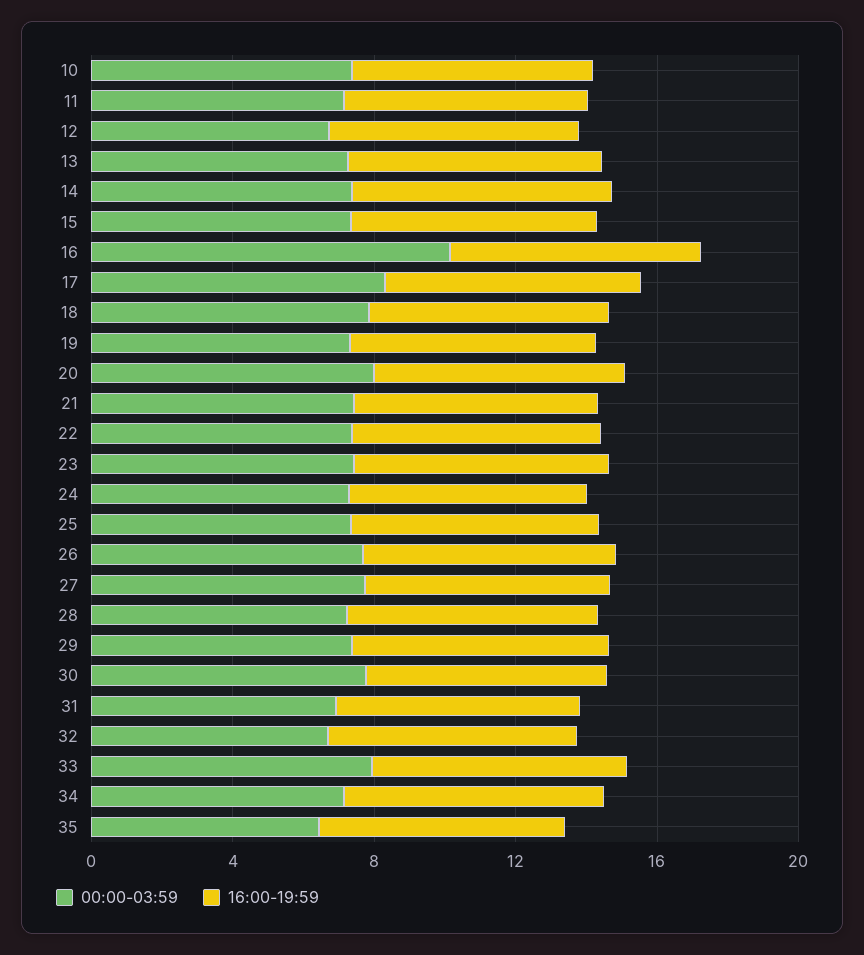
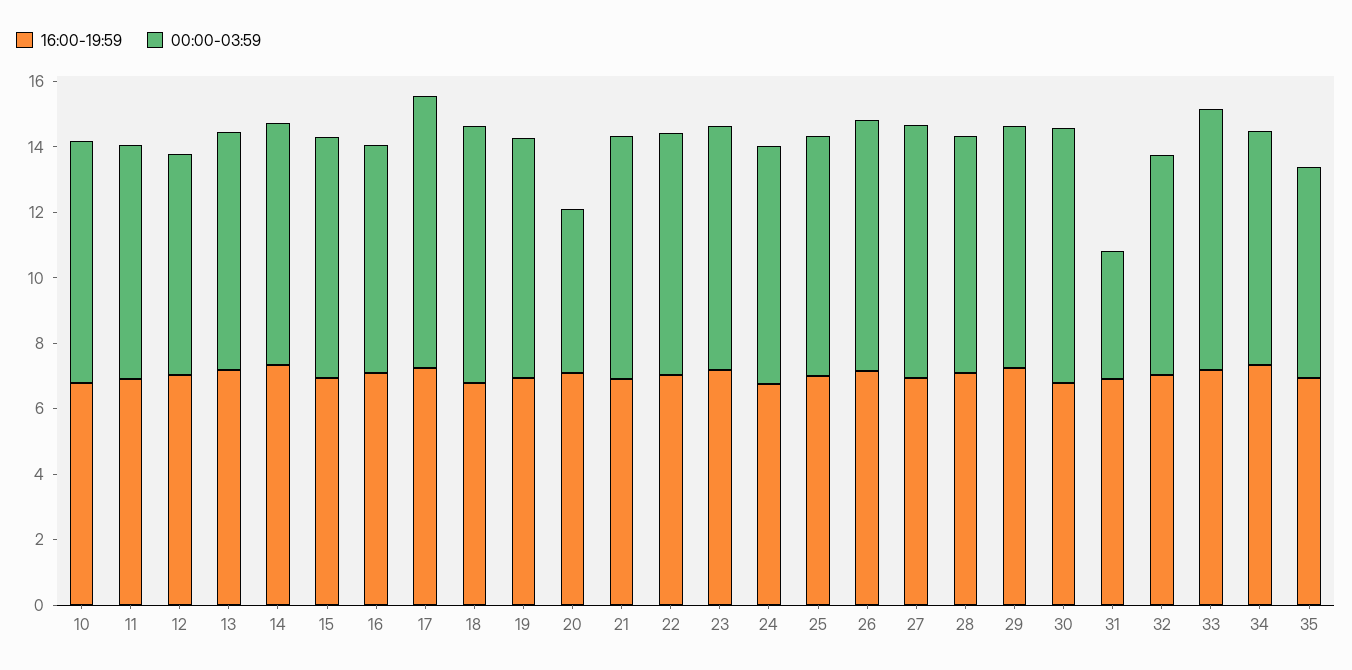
00:00-03:59, 16: 10 -> 7
00:00-03:59, 20: 8 -> 5
00:00-03:59, 31: 7 -> 4

